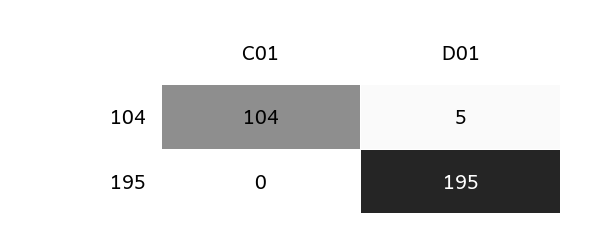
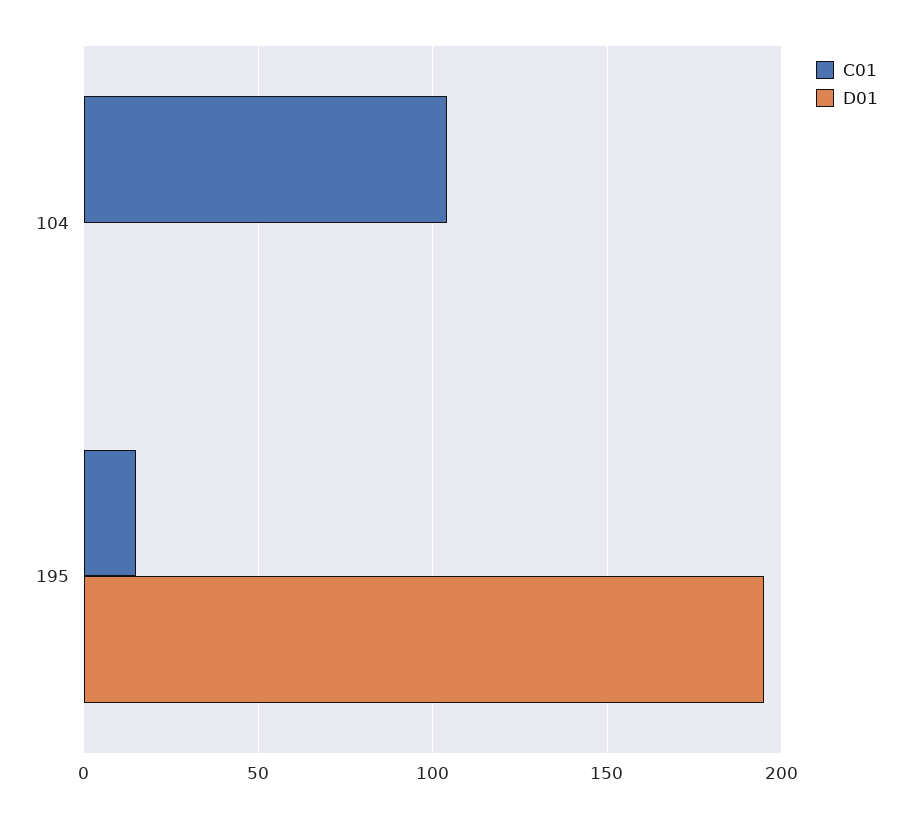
D01, 104: 5 -> 0
C01, 195: 0 -> 15

